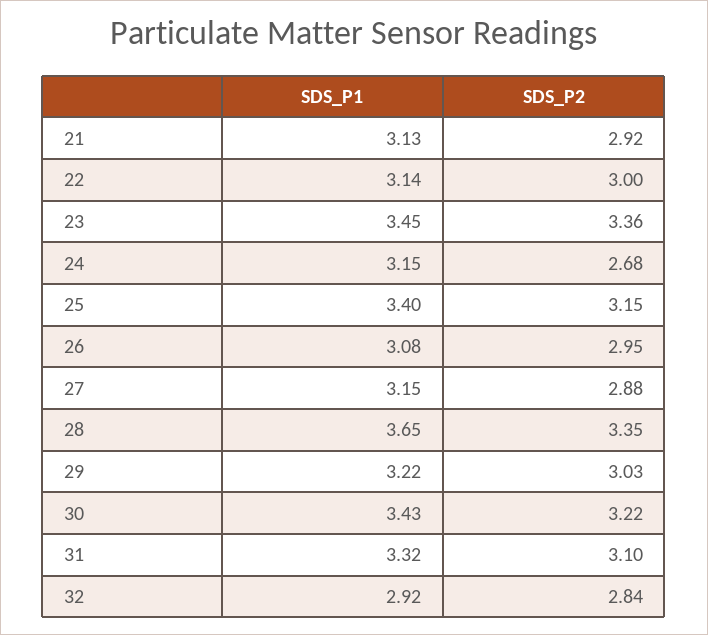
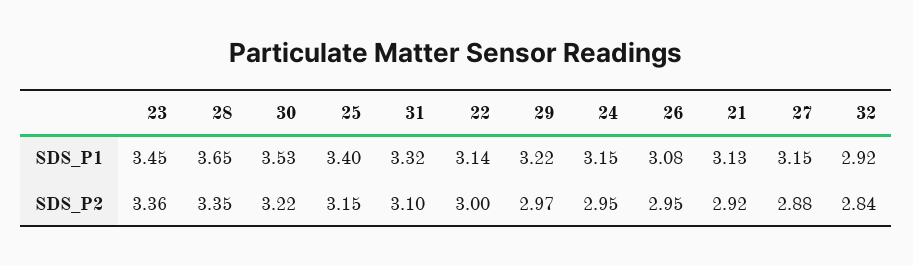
SDS_P2, 24: 2.68 -> 2.95
SDS_P2, 29: 3.03 -> 2.97
SDS_P1, 30: 3.43 -> 3.53

